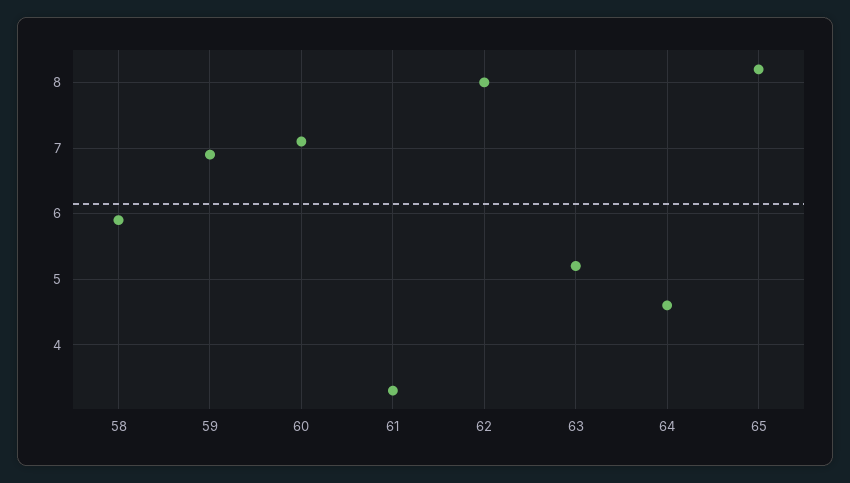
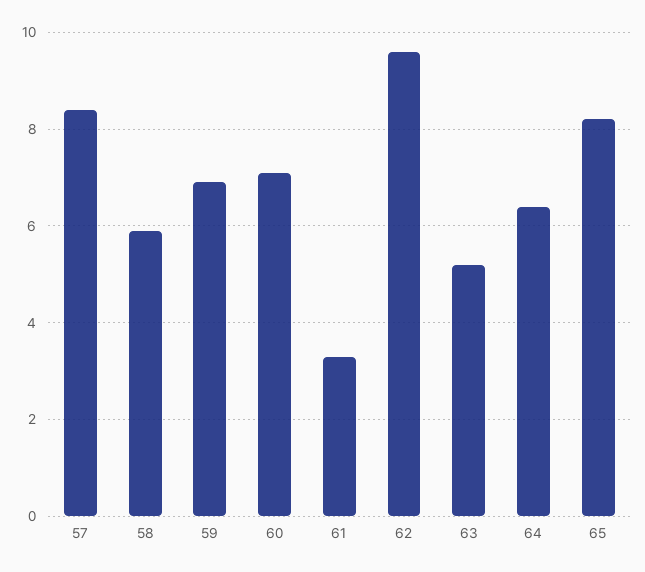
62: 8 -> 9.5
64: 4.6 -> 6.5
57: none -> 8.5

